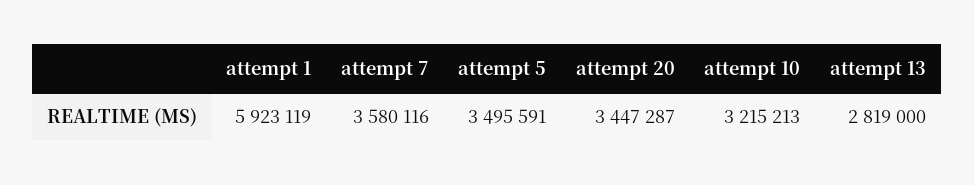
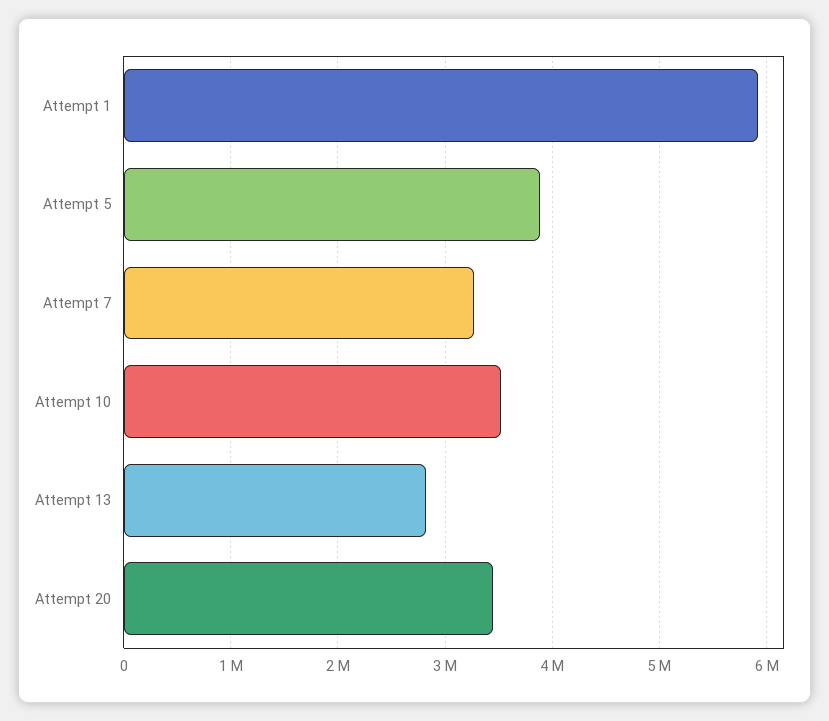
attempt 7: 3580116 -> 3300000
attempt 5: 3495591 -> 3900000
attempt 10: 3215213 -> 3500000

